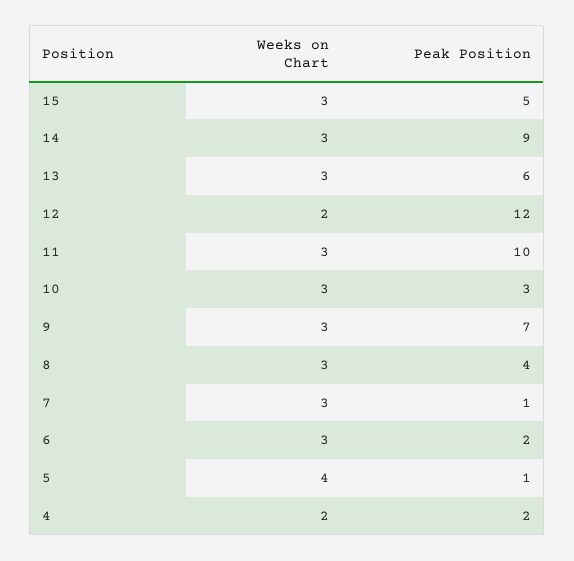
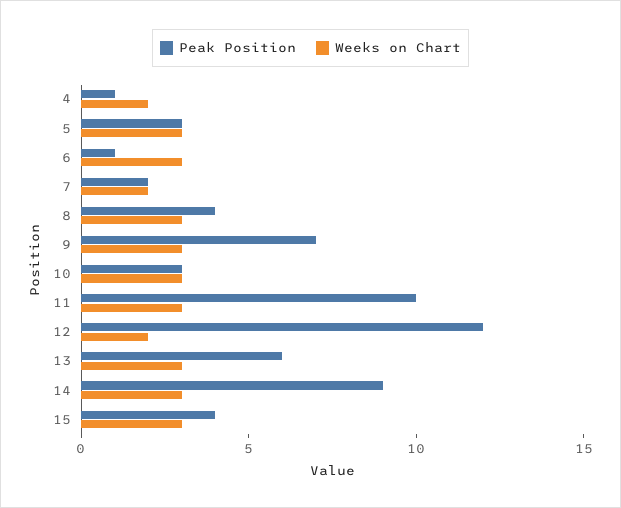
Peak Position, 15: 5 -> 4
Weeks on Chart, 7: 3 -> 2
Peak Position, 7: 1 -> 2
Peak Position, 6: 2 -> 1
Weeks on Chart, 5: 4 -> 3
Peak Position, 5: 1 -> 3
Peak Position, 4: 2 -> 1

